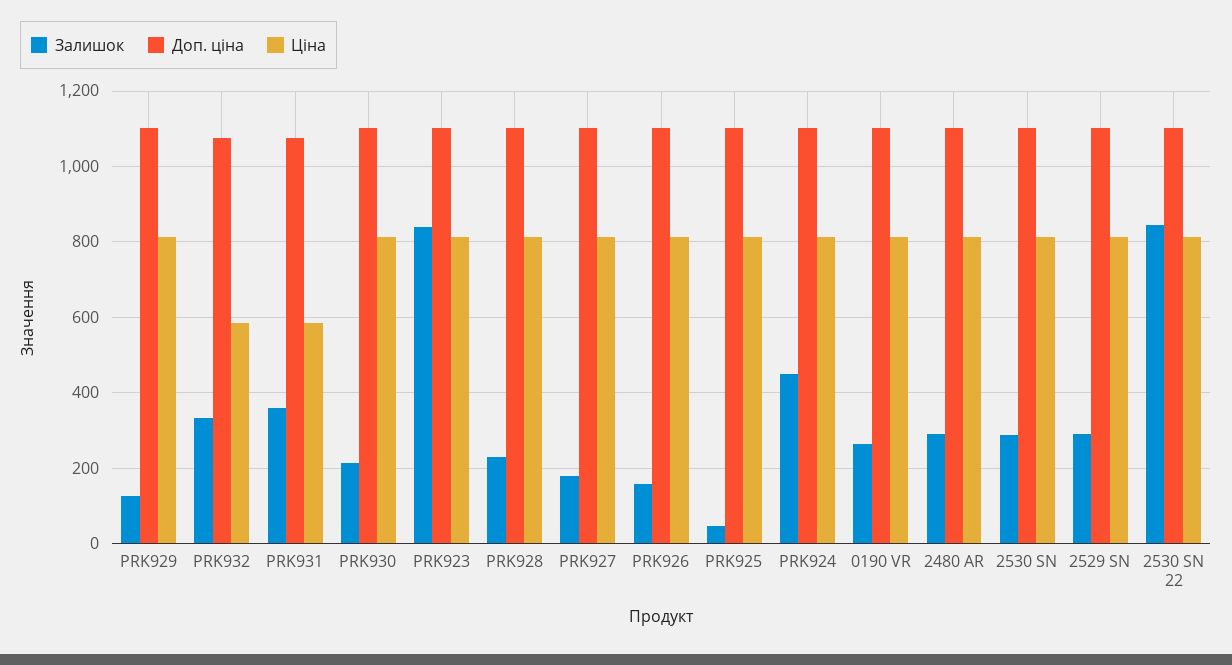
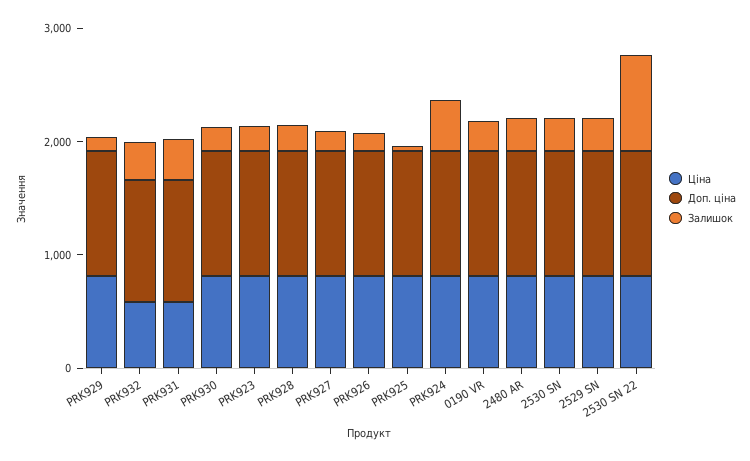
Залишок, PRK923: 840 -> 200

